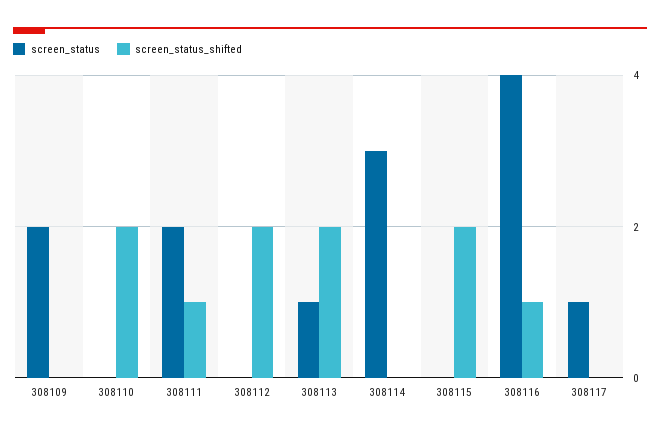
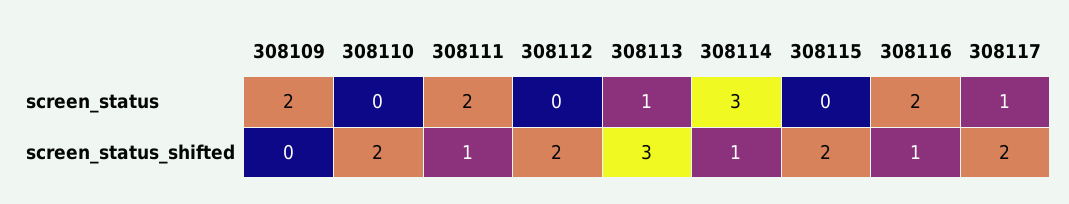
screen_status_shifted, 308113: 2 -> 3
screen_status_shifted, 308114: 0 -> 1
screen_status, 308116: 4 -> 2
screen_status_shifted, 308117: 0 -> 2

